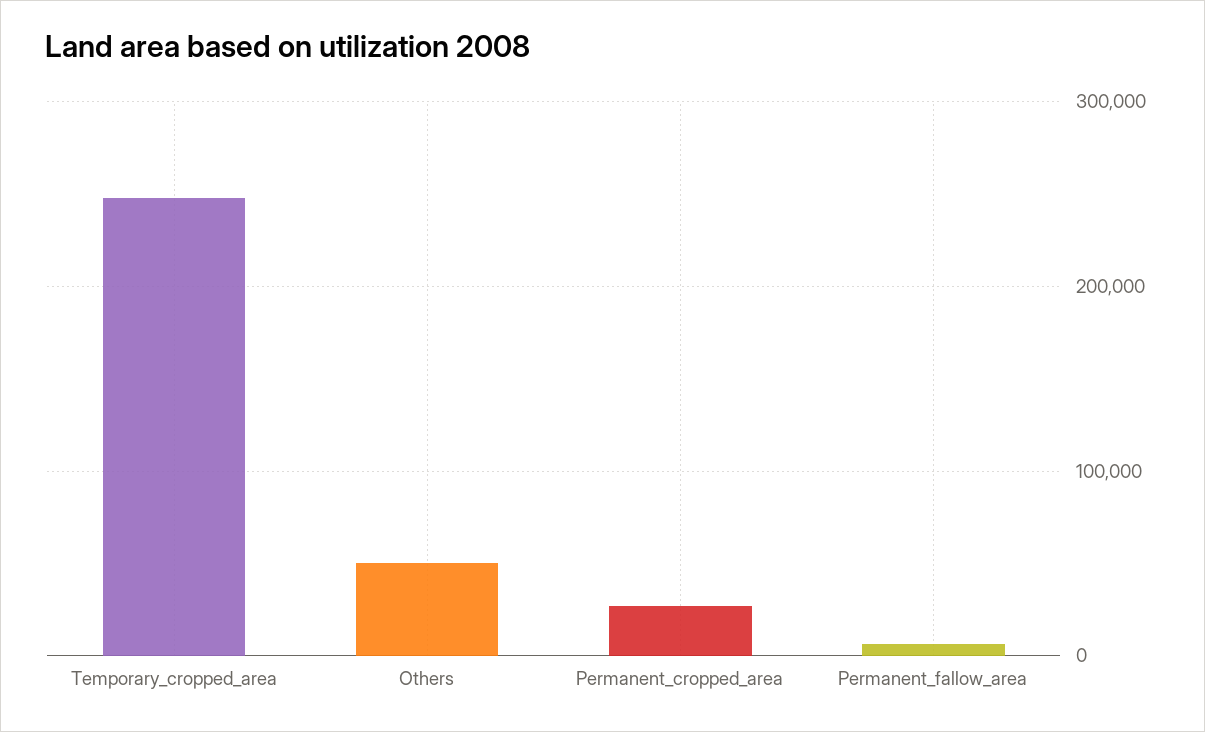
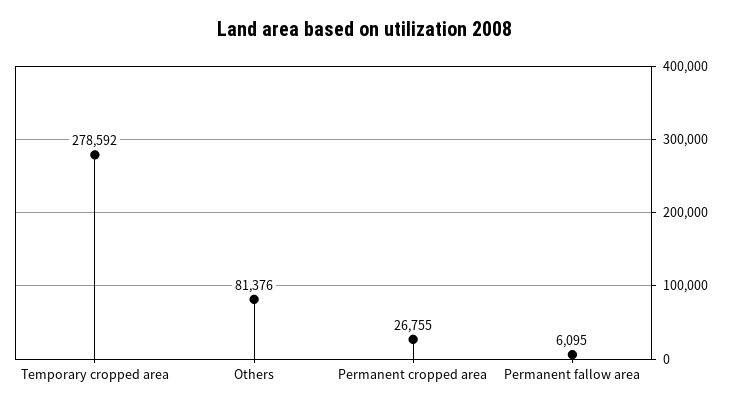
Temporary_cropped_area: 250000 -> 278592
Others: 50000 -> 81376

